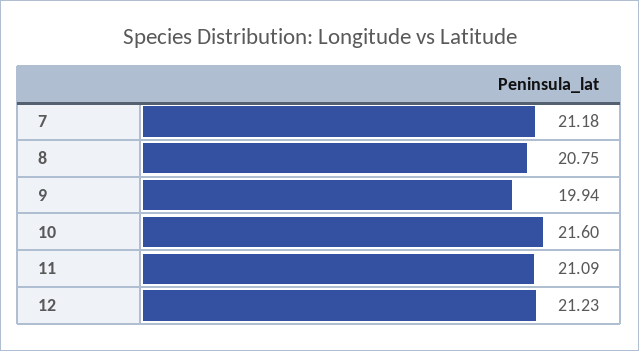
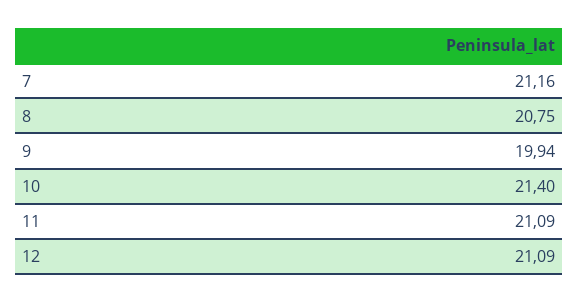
7: 21.18 -> 21.16
10: 21.6 -> 21.4
12: 21.23 -> 21.09

